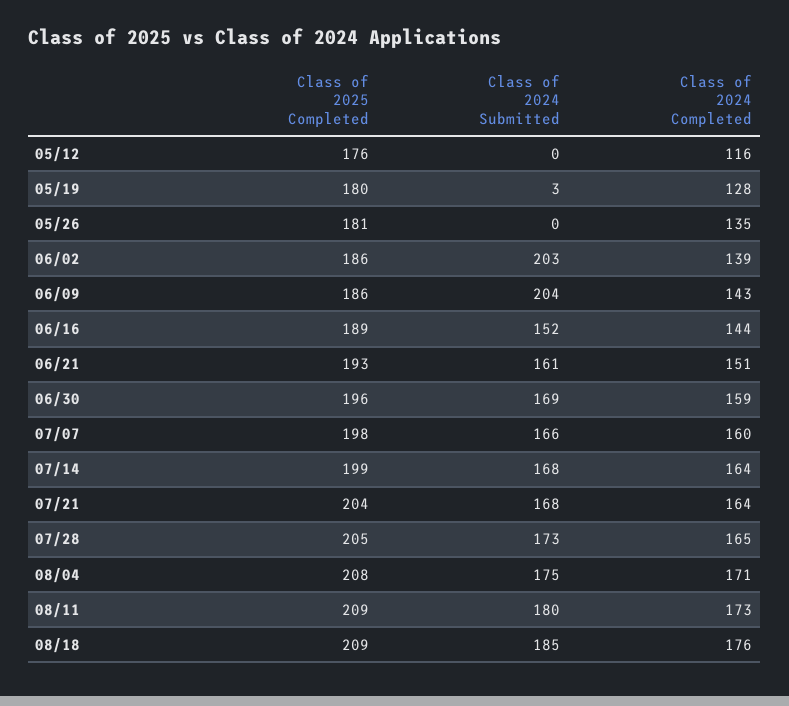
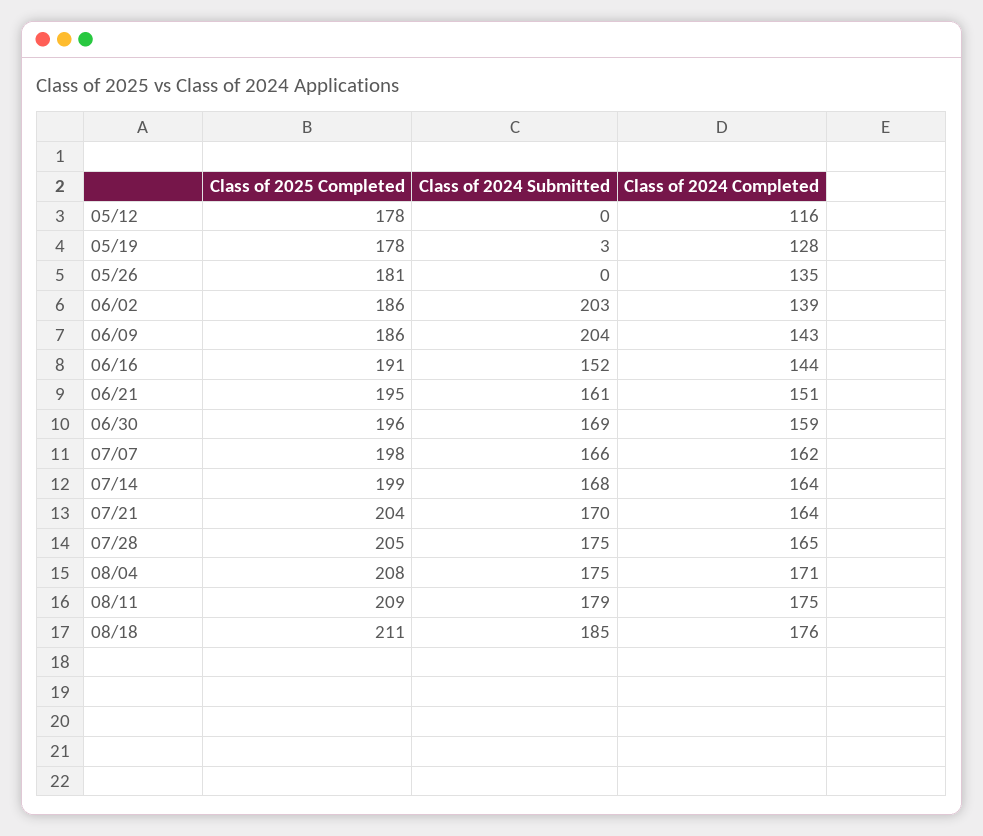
Class of 2025 Completed, 05/12: 176 -> 178
Class of 2025 Completed, 05/19: 180 -> 178
Class of 2025 Completed, 06/16: 189 -> 191
Class of 2025 Completed, 06/21: 193 -> 195
Class of 2024 Completed, 07/07: 160 -> 162
Class of 2024 Submitted, 07/21: 168 -> 170
Class of 2024 Submitted, 07/28: 173 -> 175
Class of 2024 Submitted, 08/11: 180 -> 179
Class of 2024 Completed, 08/11: 173 -> 175
Class of 2025 Completed, 08/18: 209 -> 211

